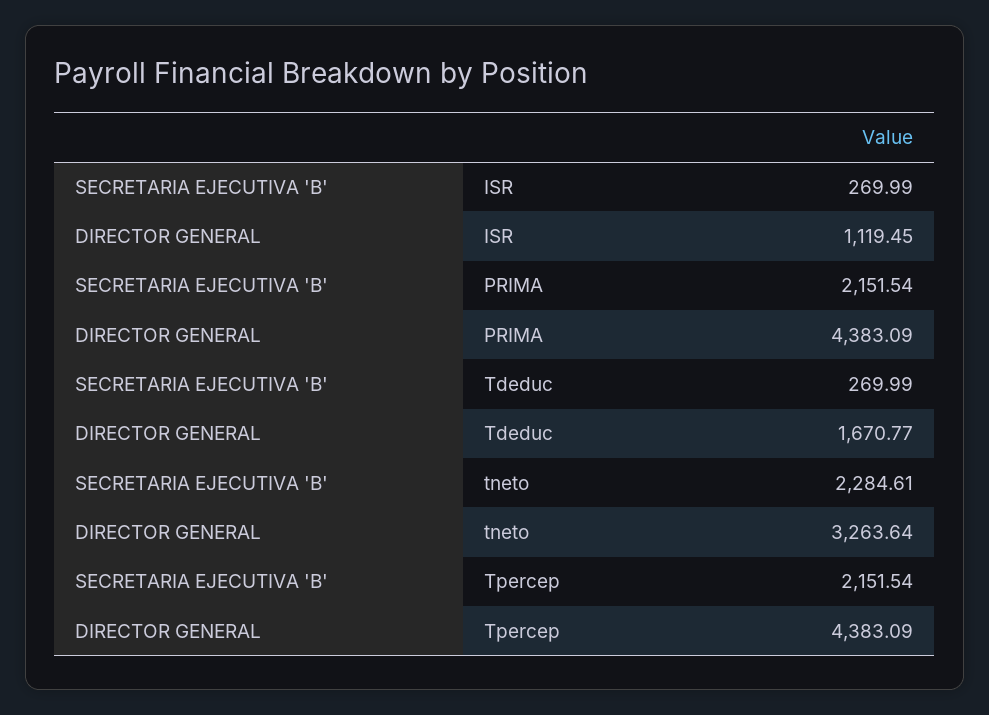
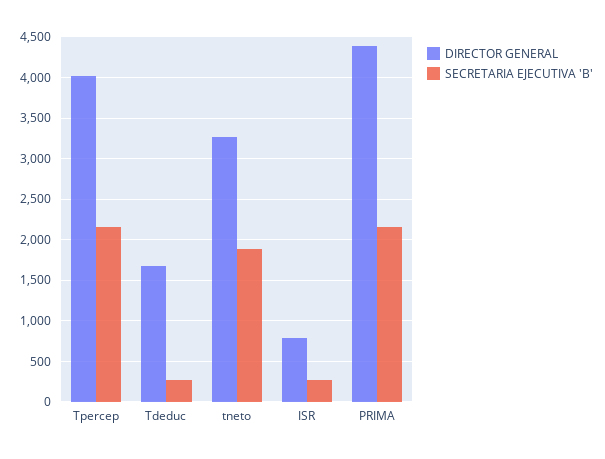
DIRECTOR GENERAL, ISR: 1119.45 -> 800
SECRETARIA EJECUTIVA 'B', tneto: 2284.61 -> 1900
DIRECTOR GENERAL, Tpercep: 4383.09 -> 4000

